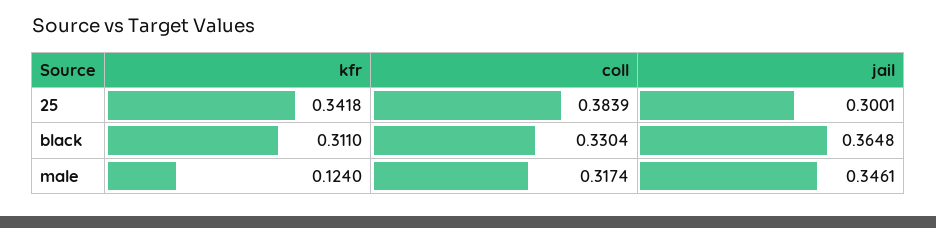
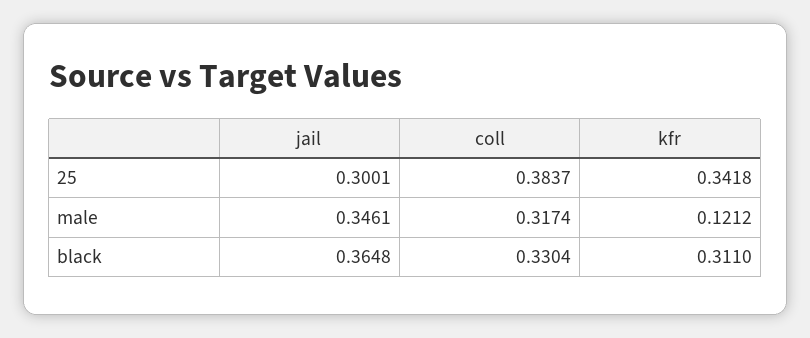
coll, 25: 0.3839 -> 0.3837
kfr, male: 0.124 -> 0.1212

